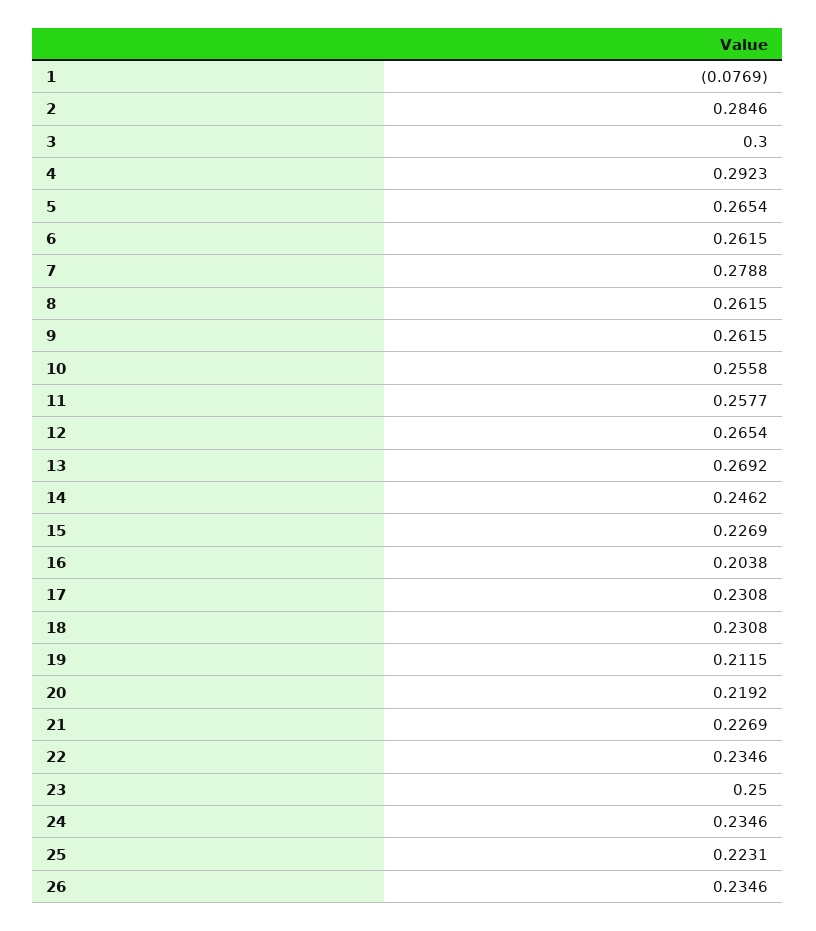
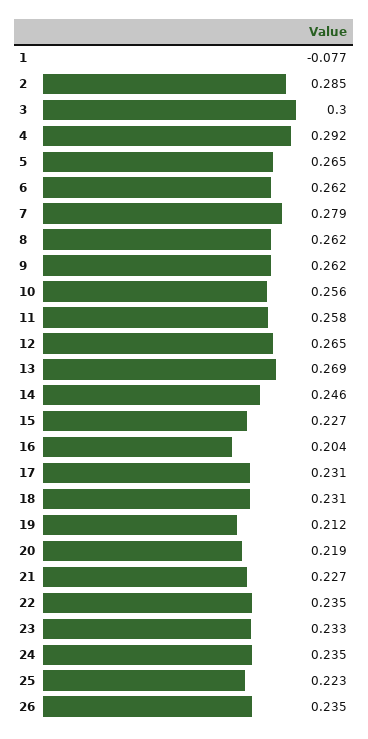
23: 0.25 -> 0.233

